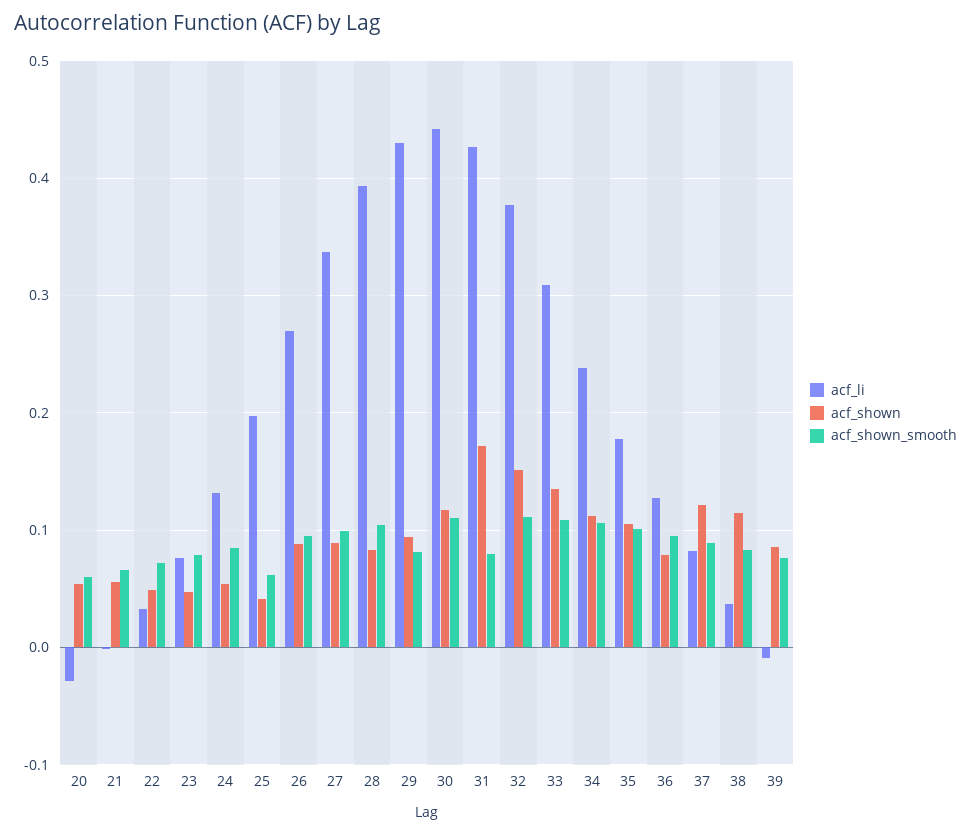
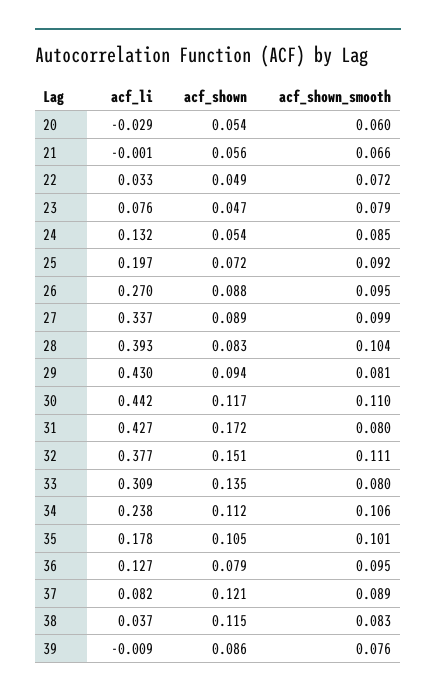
acf_shown, 25: 0.04 -> 0.072
acf_shown_smooth, 25: 0.06 -> 0.092
acf_shown_smooth, 33: 0.11 -> 0.08

